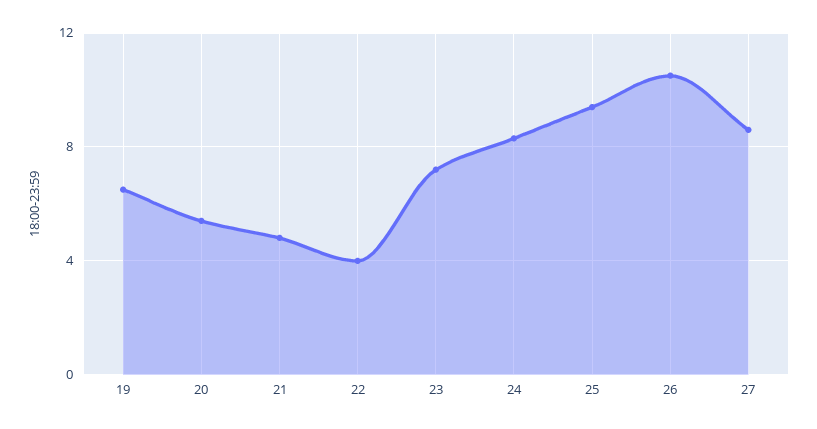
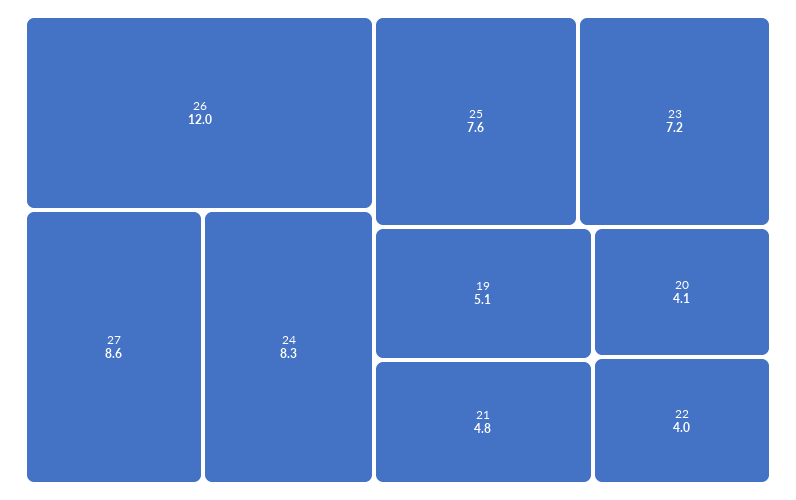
19: 6.5 -> 5.1
20: 5.5 -> 4.1
25: 9.5 -> 7.6
26: 10.5 -> 12

